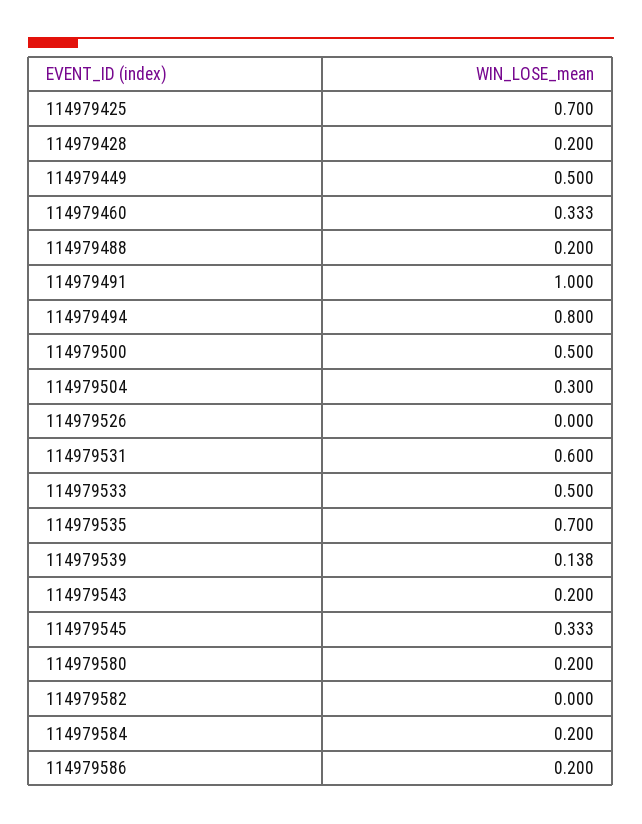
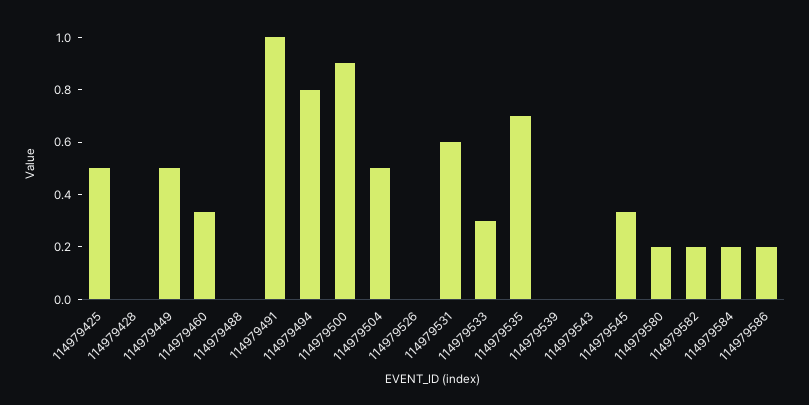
114979425: 0.7 -> 0.5
114979428: 0.2 -> 0
114979488: 0.2 -> 0
114979500: 0.5 -> 0.9
114979504: 0.3 -> 0.5
114979533: 0.5 -> 0.3
114979539: 0.138 -> 0
114979543: 0.2 -> 0
114979582: 0 -> 0.2

